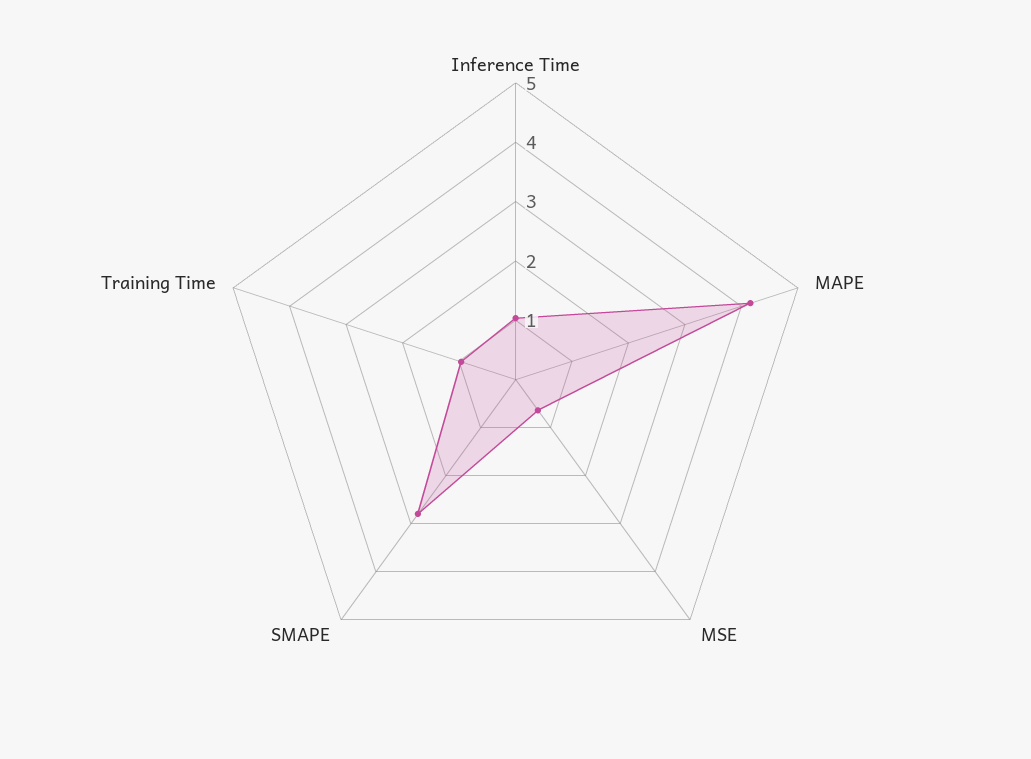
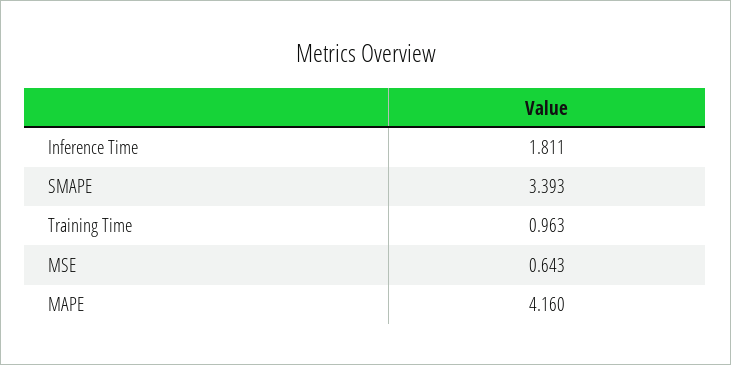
Inference Time: 1 -> 1.811
SMAPE: 2.8 -> 3.393

